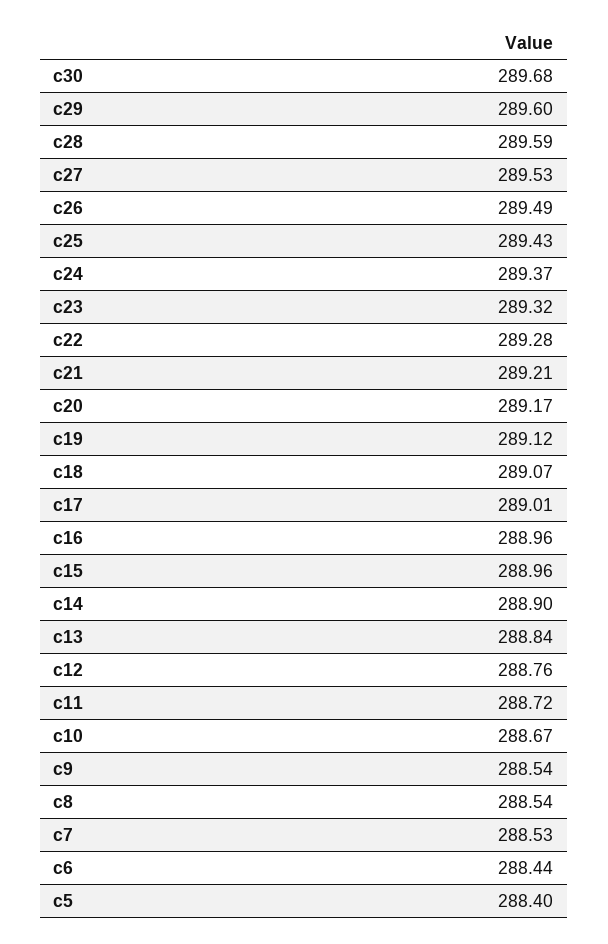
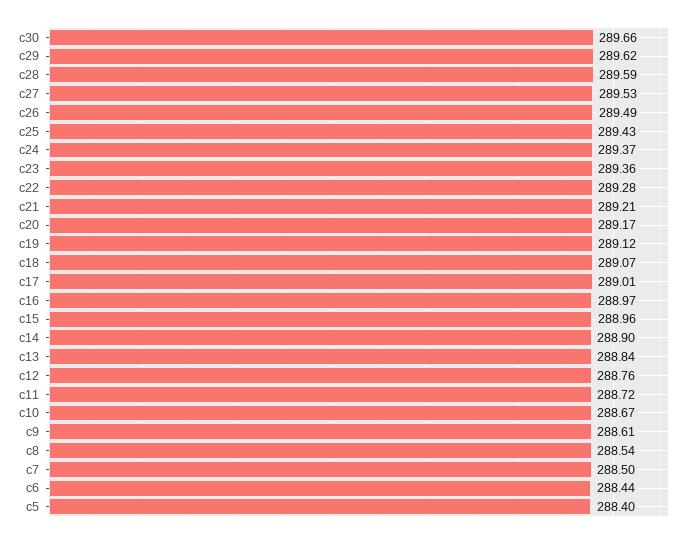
c30: 289.68 -> 289.66
c29: 289.6 -> 289.62
c23: 289.32 -> 289.36
c16: 288.96 -> 288.97
c9: 288.54 -> 288.61
c7: 288.53 -> 288.5

